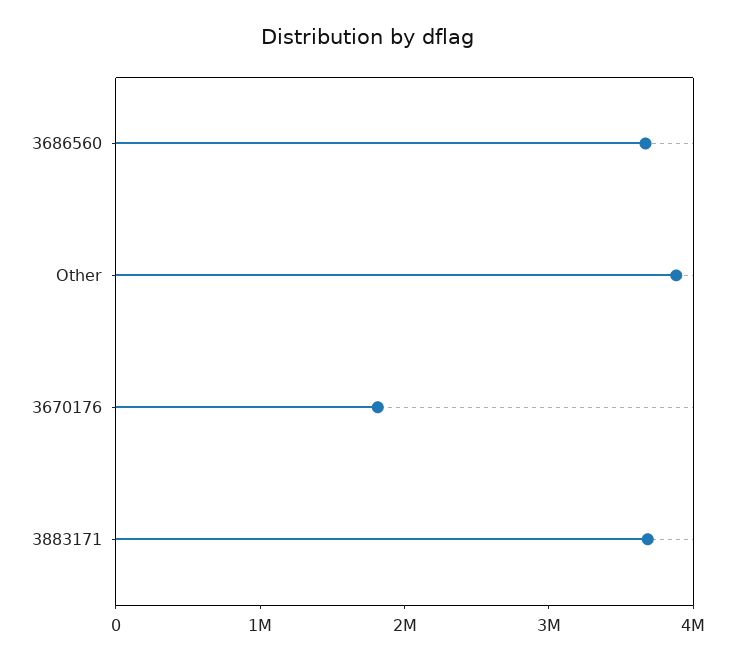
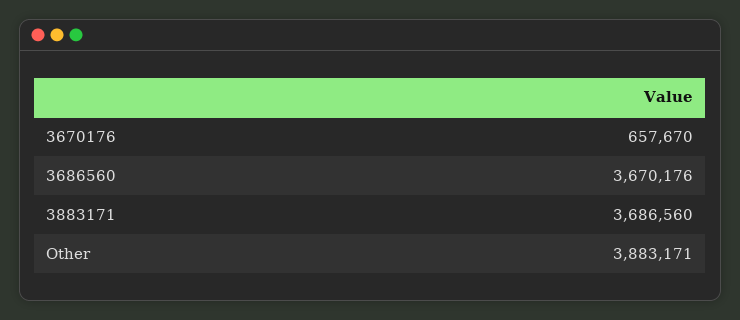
3670176: 1800000 -> 657670

